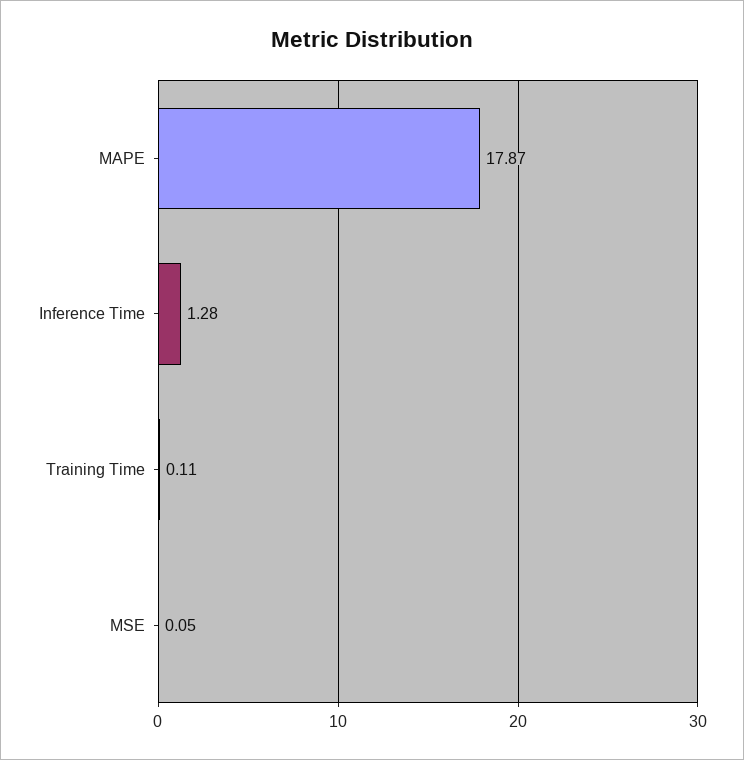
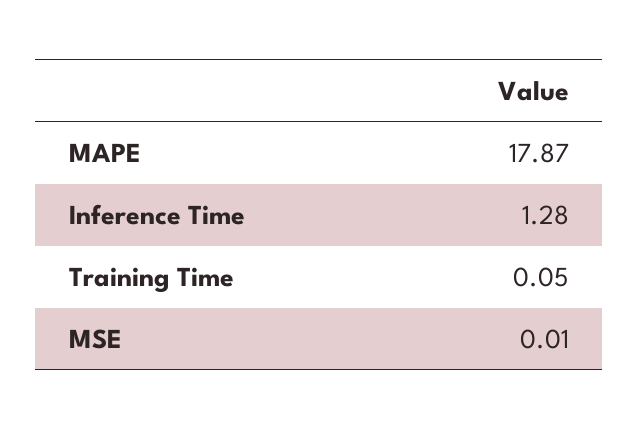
Training Time: 0.11 -> 0.05
MSE: 0.05 -> 0.01

